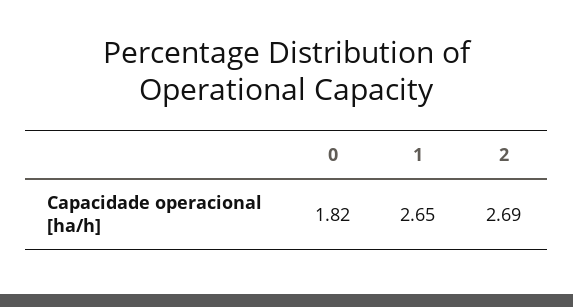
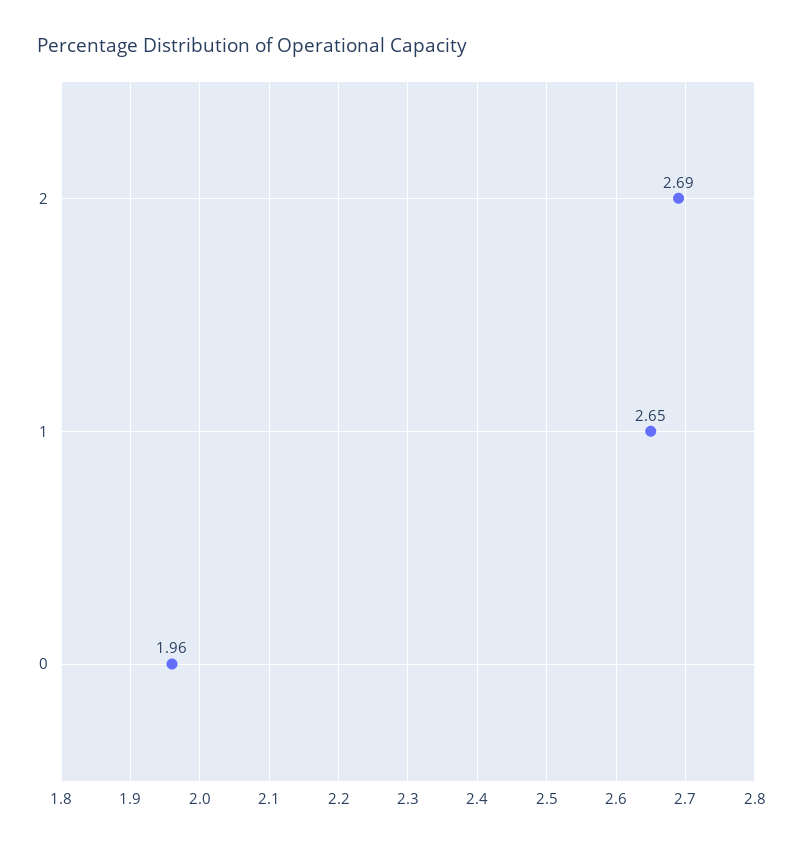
0: 1.82 -> 1.96

